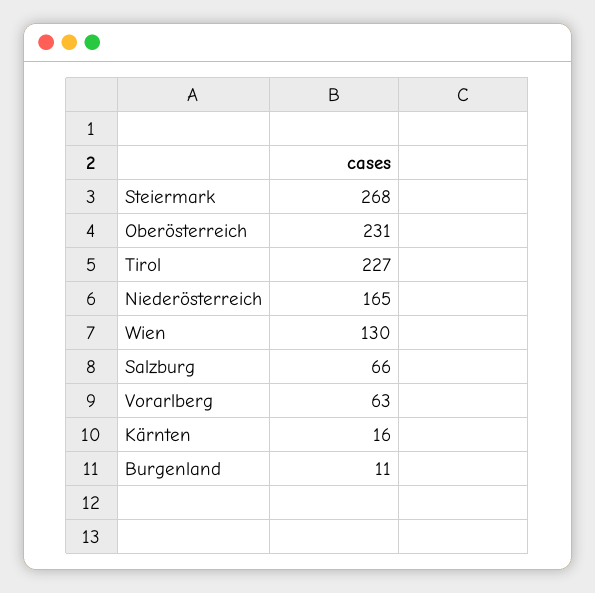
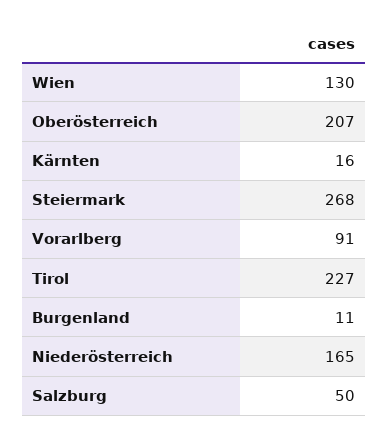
Oberösterreich: 231 -> 207
Salzburg: 66 -> 50
Vorarlberg: 63 -> 91

